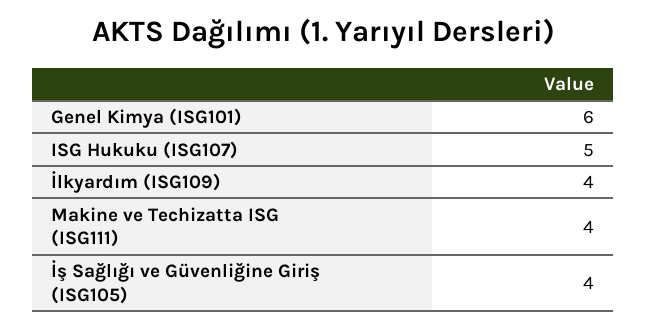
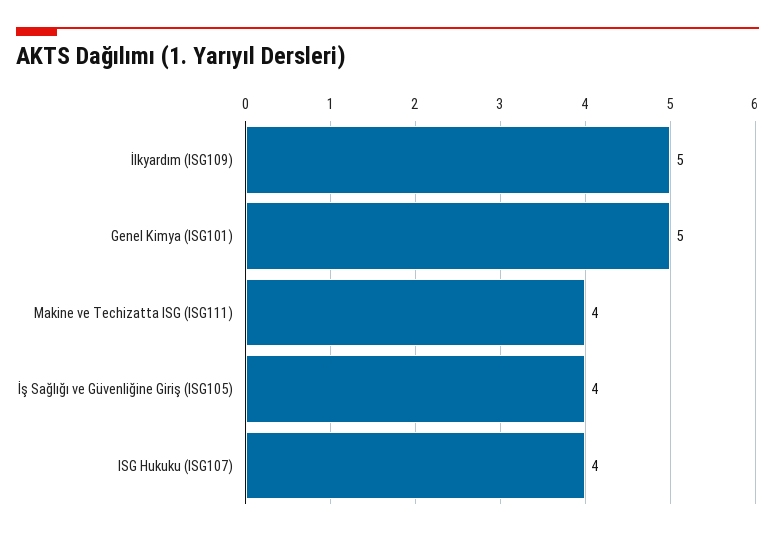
Genel Kimya (ISG101): 6 -> 5
ISG Hukuku (ISG107): 5 -> 4
İlkyardım (ISG109): 4 -> 5

